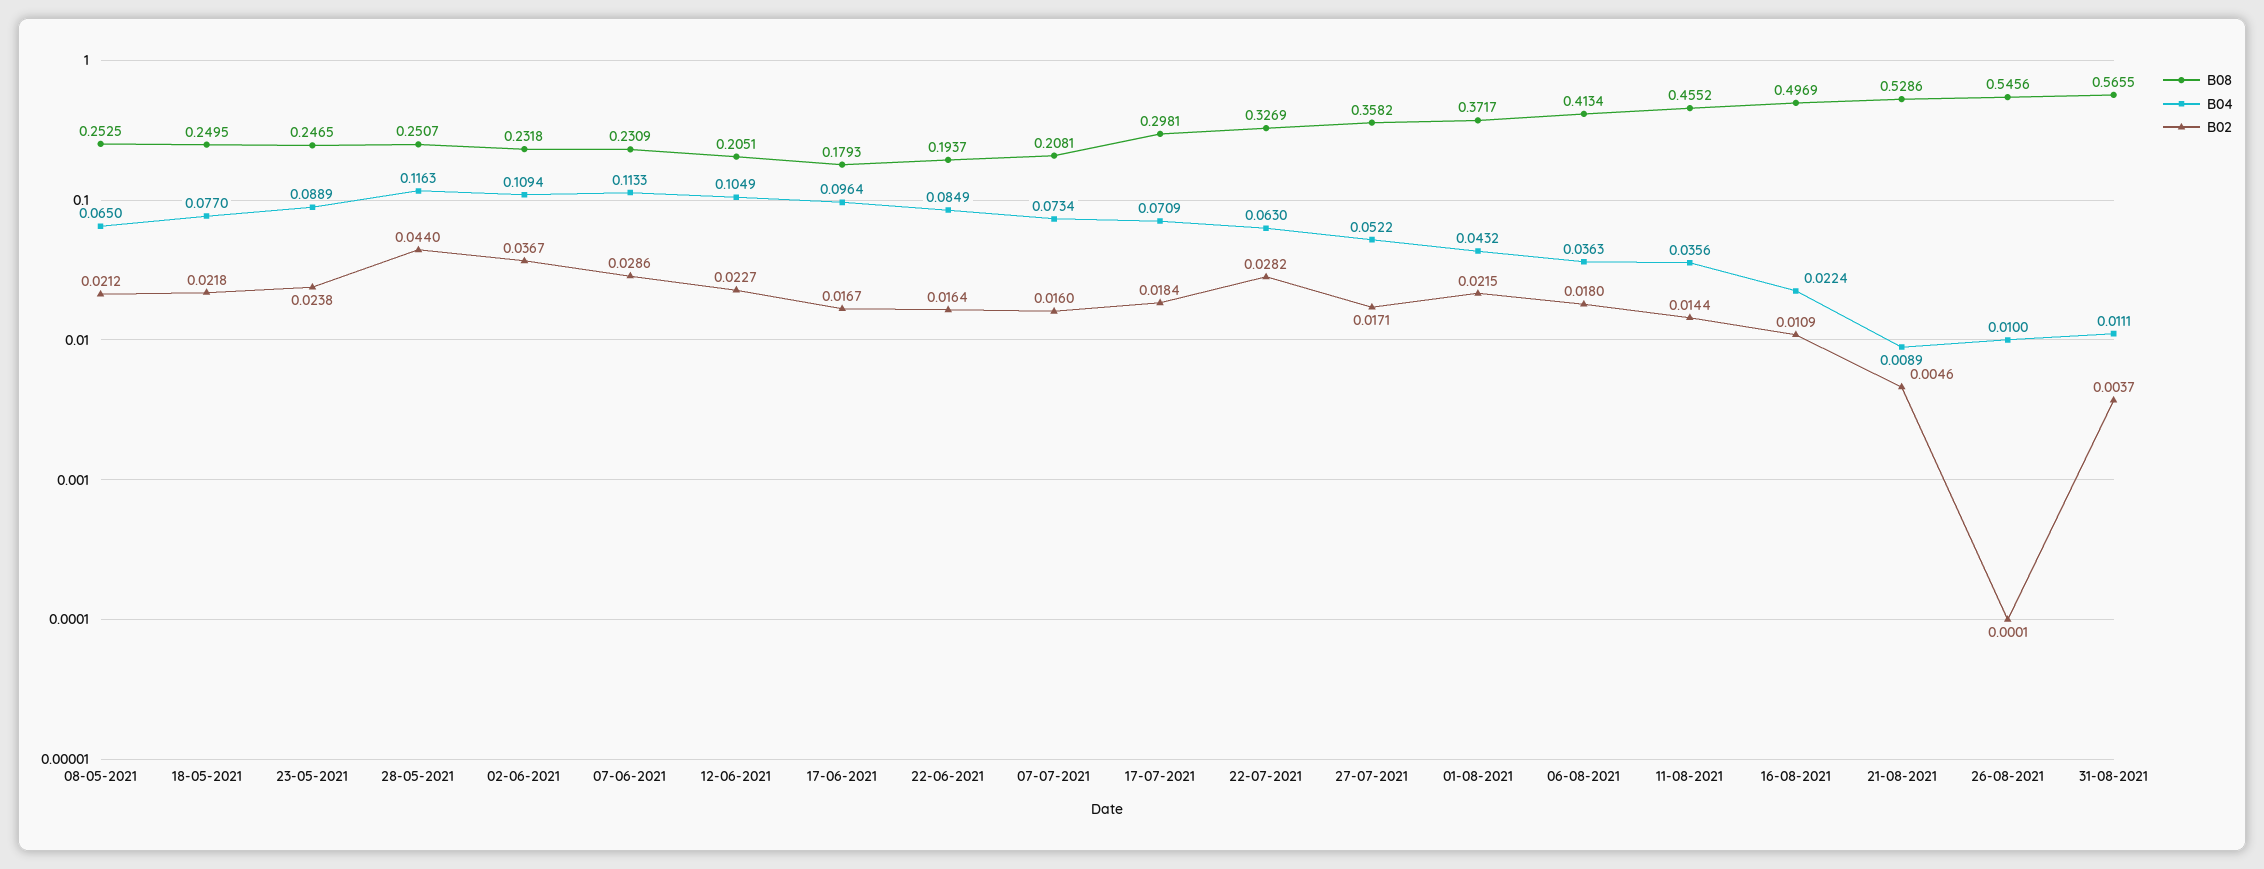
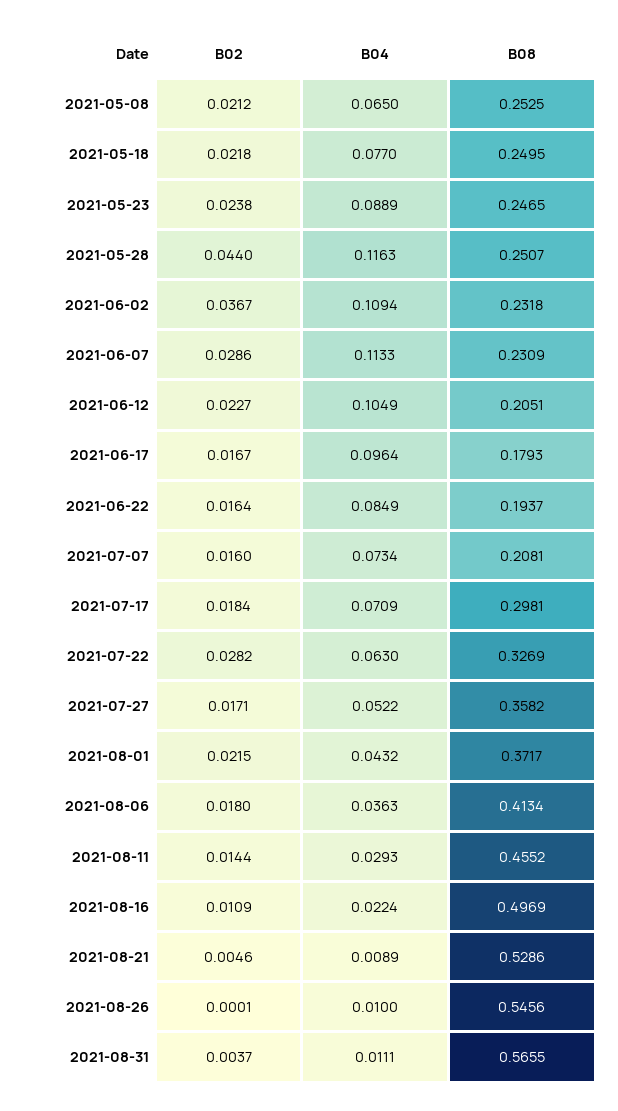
B04, 11-08-2021: 0.0356 -> 0.0293

